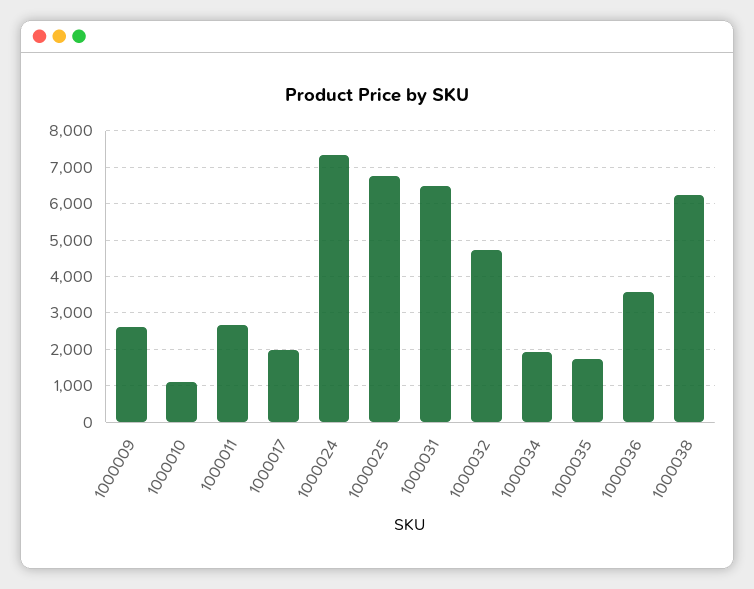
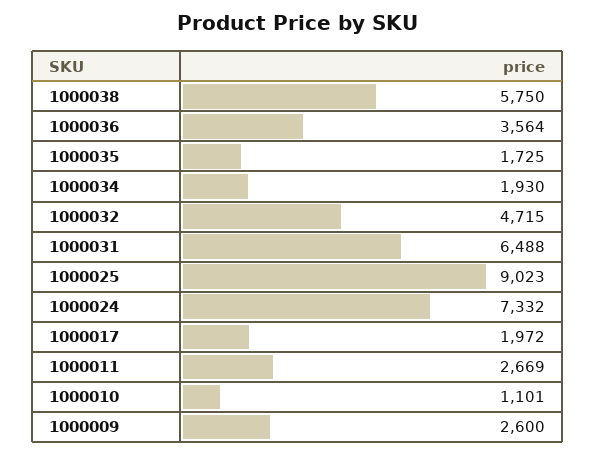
1000025: 6800 -> 9023
1000038: 6200 -> 5750

